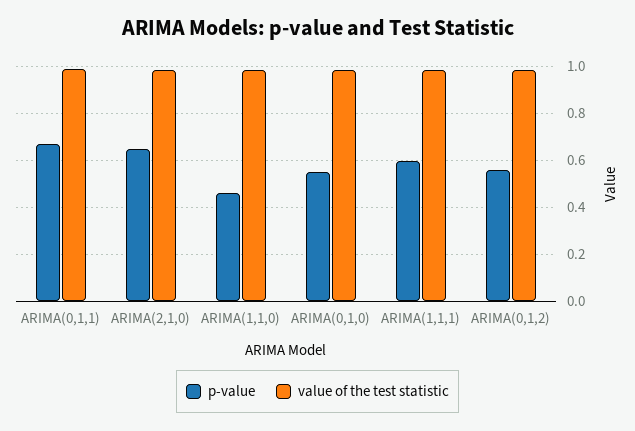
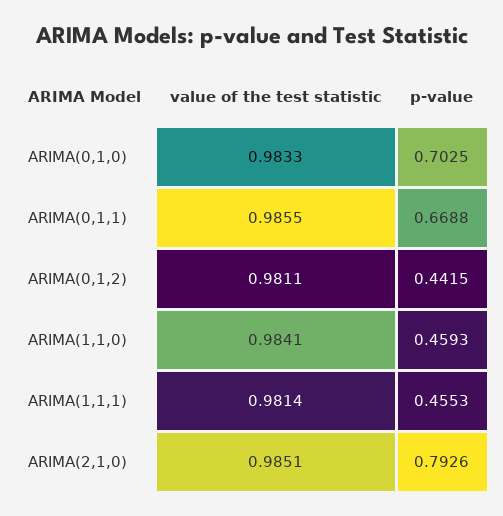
p-value, ARIMA(2,1,0): 0.65 -> 0.7926
p-value, ARIMA(0,1,0): 0.55 -> 0.7025
p-value, ARIMA(1,1,1): 0.6 -> 0.4553
p-value, ARIMA(0,1,2): 0.55 -> 0.4415

